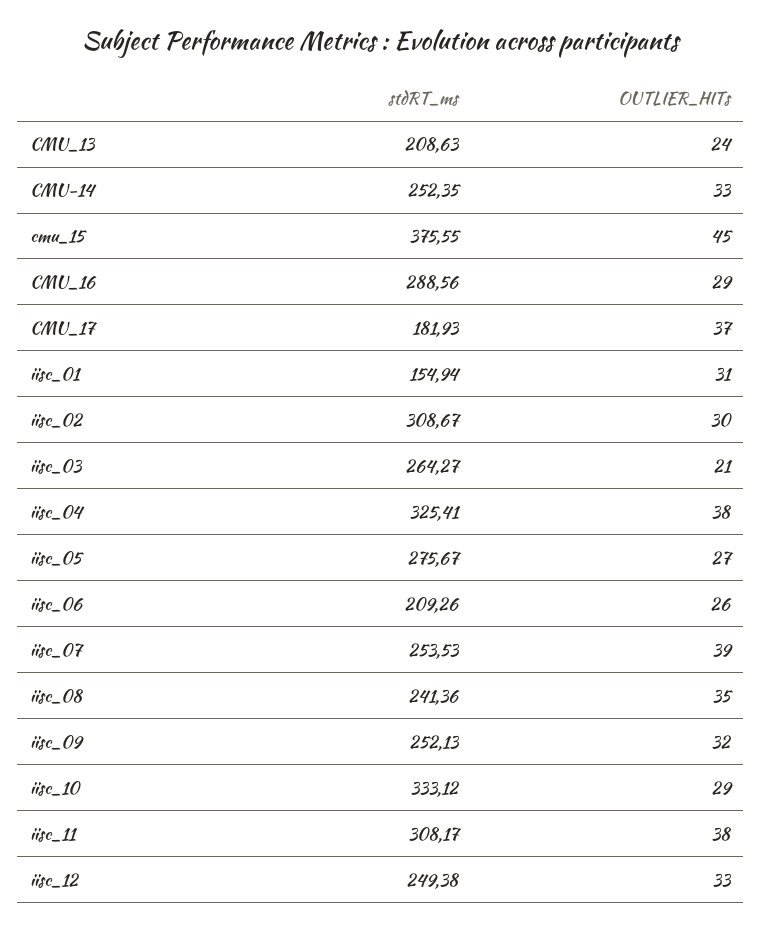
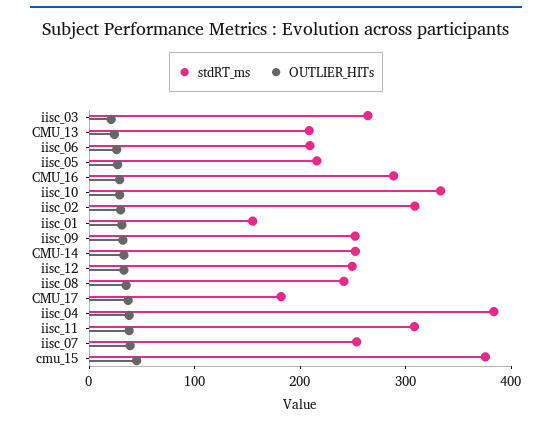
stdRT_ms, iisc_04: 325.41 -> 380
stdRT_ms, iisc_05: 275.67 -> 220

